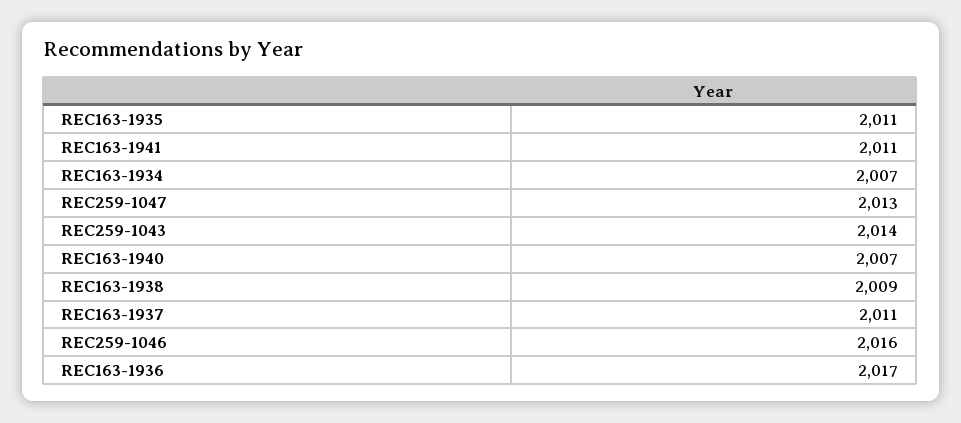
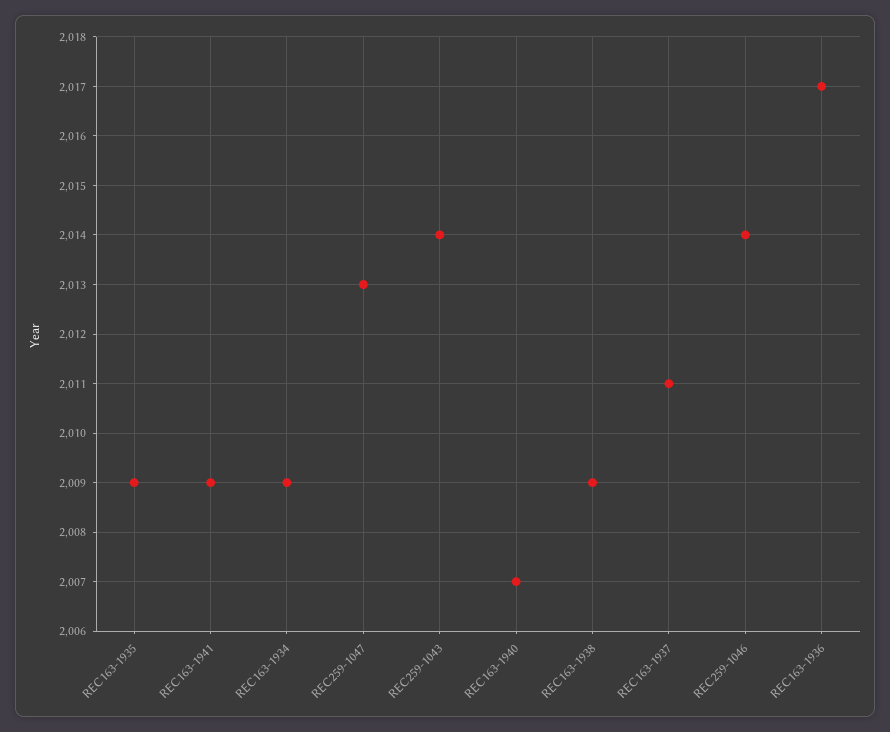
REC163-1935: 2011 -> 2009
REC163-1941: 2011 -> 2009
REC163-1934: 2007 -> 2009
REC259-1046: 2016 -> 2014

